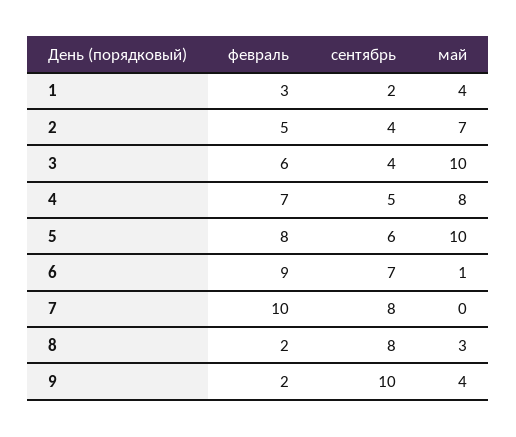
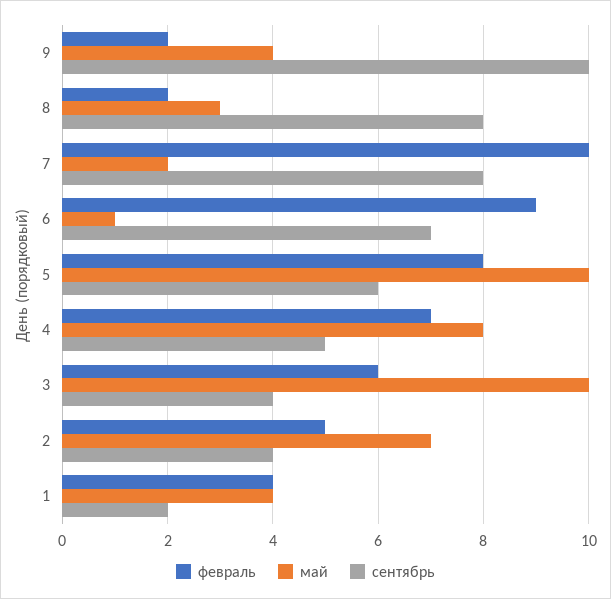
февраль, 1: 3 -> 4
май, 7: 0 -> 2

